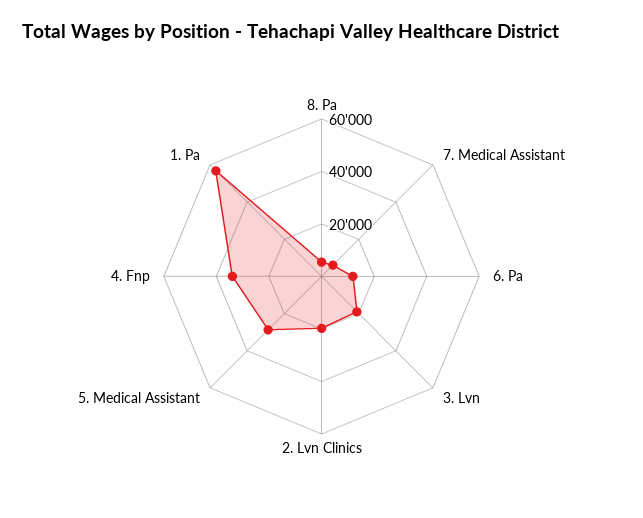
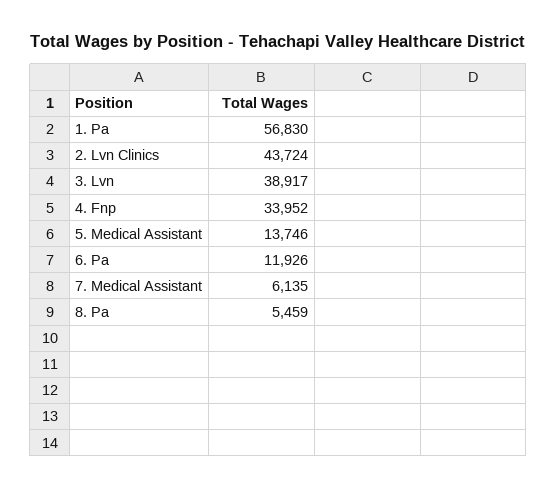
3. Lvn: 20000 -> 38917
2. Lvn Clinics: 20000 -> 43724
5. Medical Assistant: 30000 -> 13746

